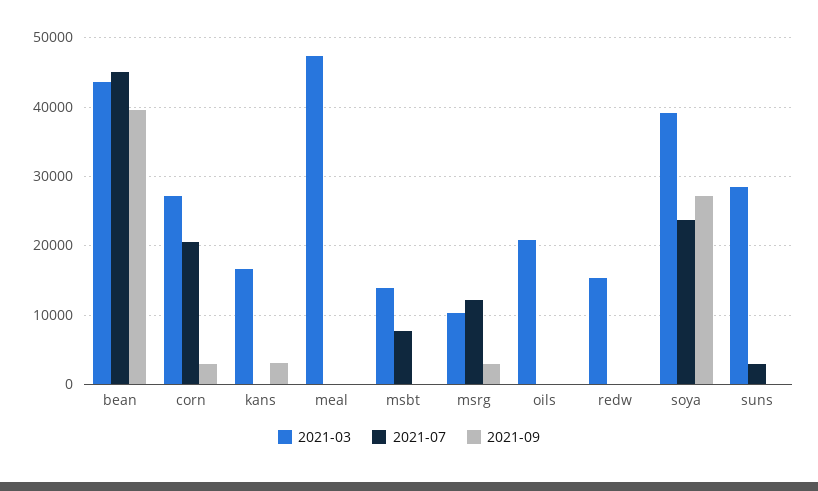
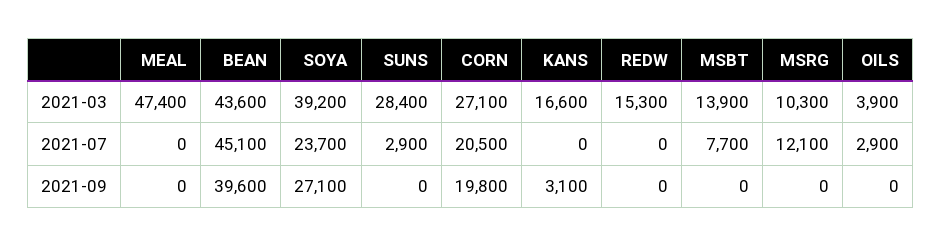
2021-09, corn: 3000 -> 19800
2021-09, msrg: 3000 -> 0
2021-03, oils: 21000 -> 3900
2021-07, oils: 0 -> 2900

